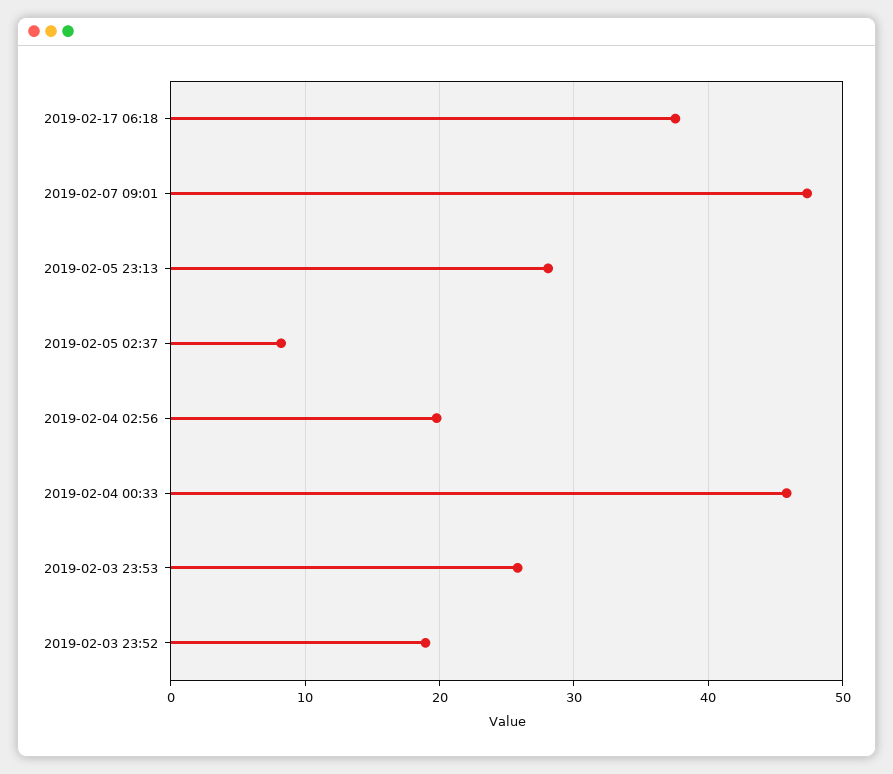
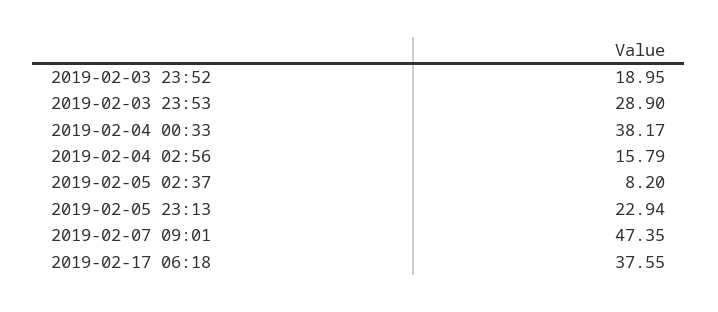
2019-02-05 23:13: 28 -> 22.94
2019-02-04 02:56: 20 -> 15.79
2019-02-04 00:33: 46 -> 38.17
2019-02-03 23:53: 26 -> 28.9

